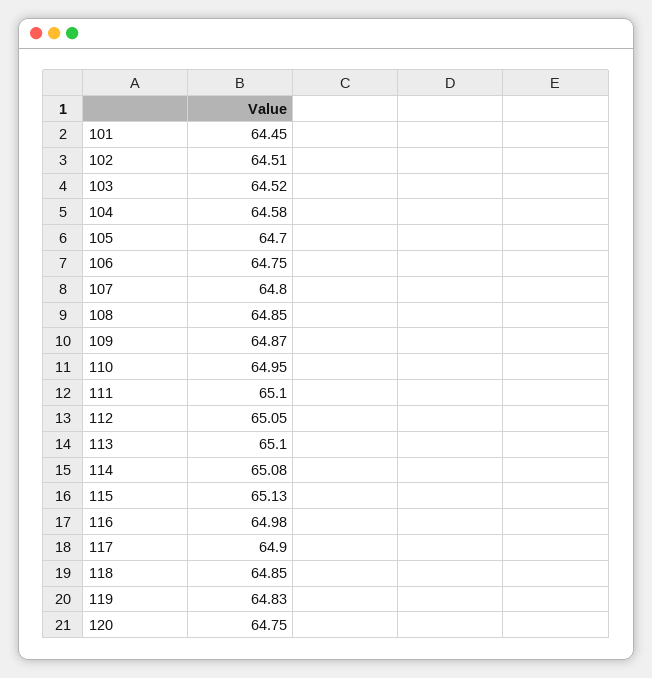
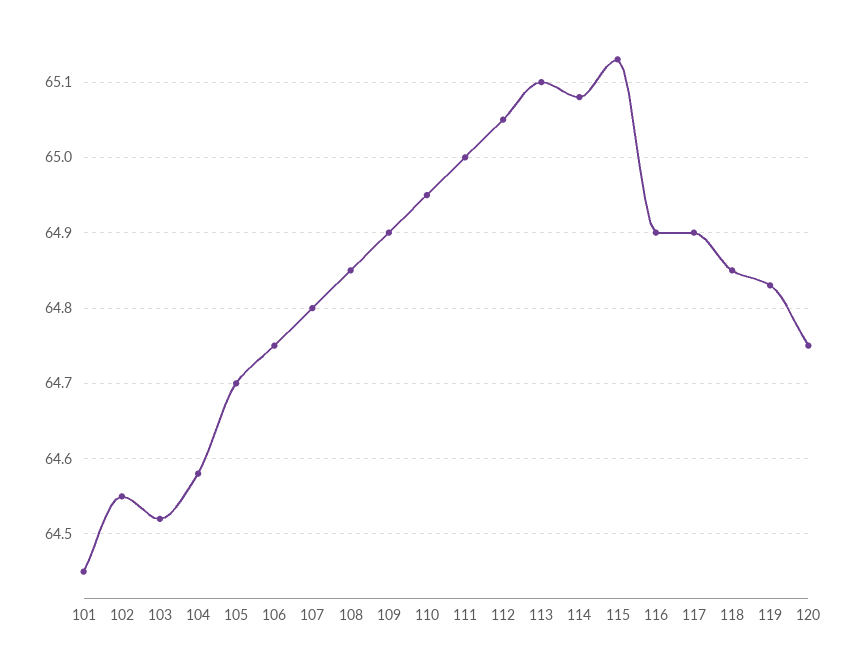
102: 64.51 -> 64.55
109: 64.87 -> 64.9
111: 65.1 -> 65
116: 64.98 -> 64.9

